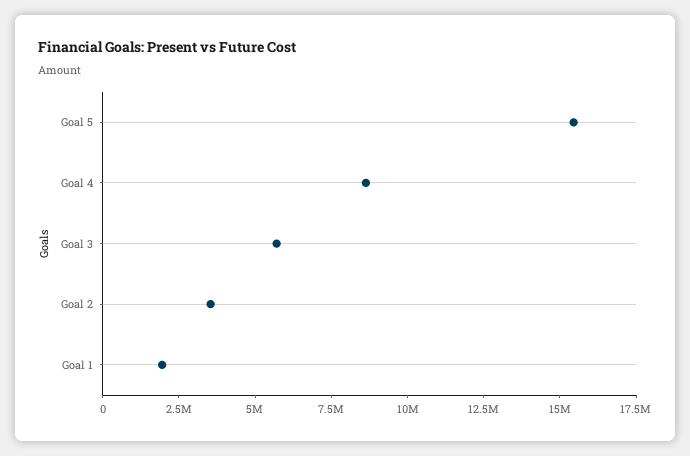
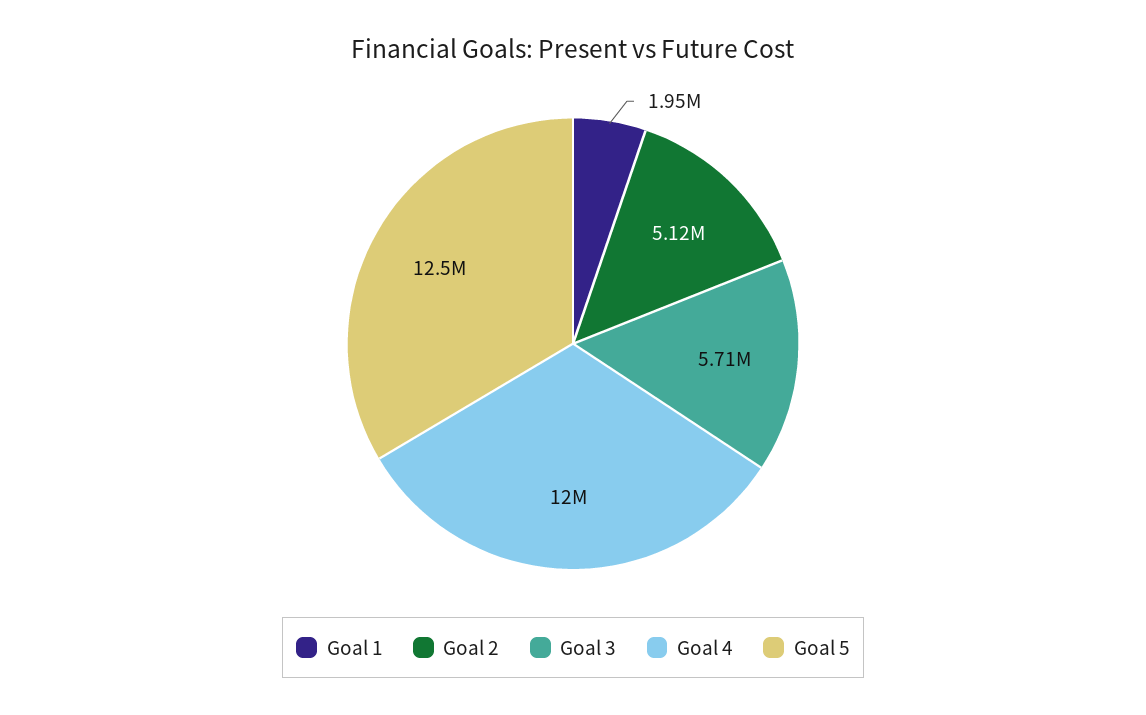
Goal 5: 15500000 -> 12500000
Goal 4: 8500000 -> 12000000
Goal 2: 3500000 -> 5120000

